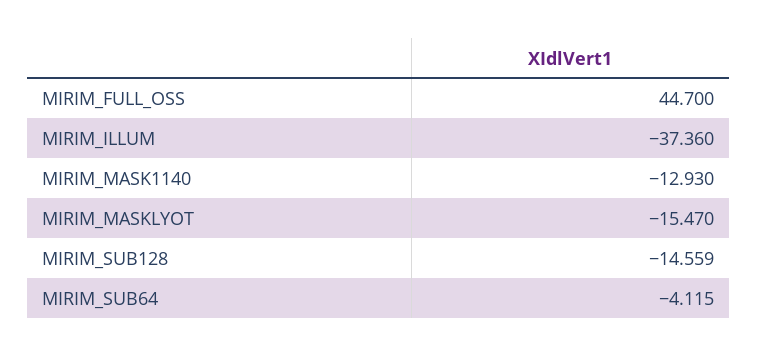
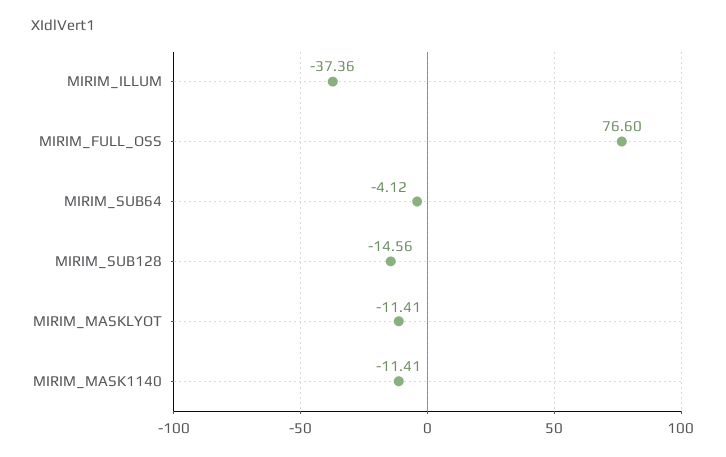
MIRIM_FULL_OSS: 44.7 -> 76.6
MIRIM_MASK1140: -12.93 -> -11.41
MIRIM_MASKLYOT: -15.47 -> -11.41

